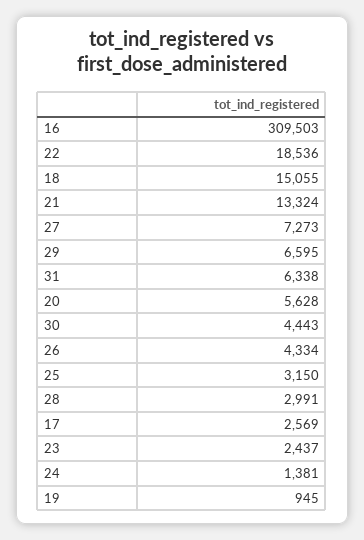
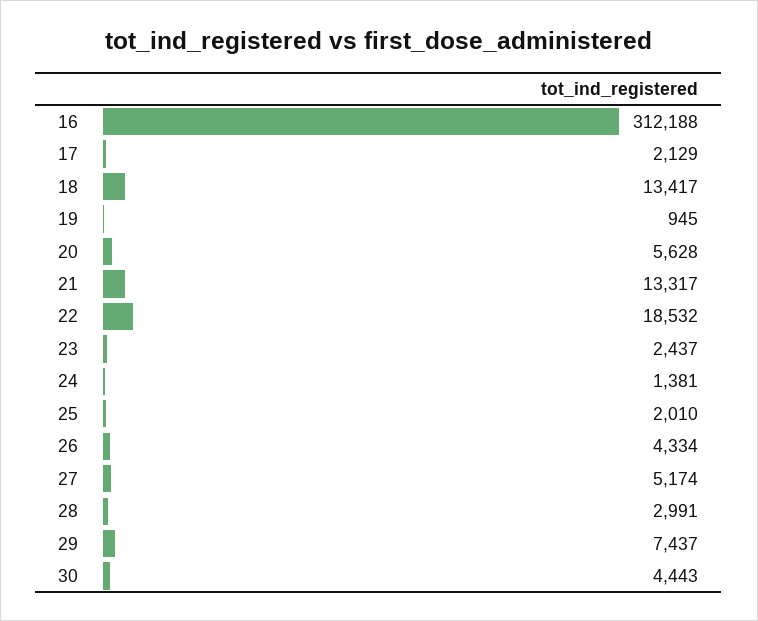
16: 309503 -> 312188
22: 18536 -> 18532
18: 15055 -> 13417
21: 13324 -> 13317
27: 7273 -> 5174
29: 6595 -> 7437
31: 6338 -> none
25: 3150 -> 2010
17: 2569 -> 2129

